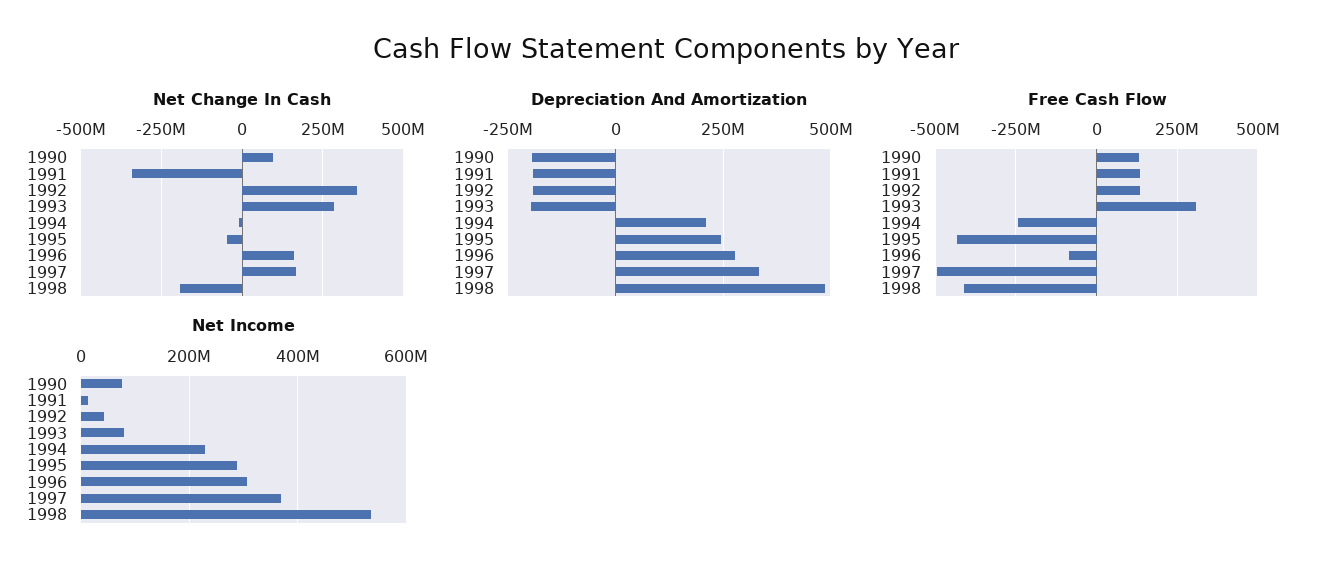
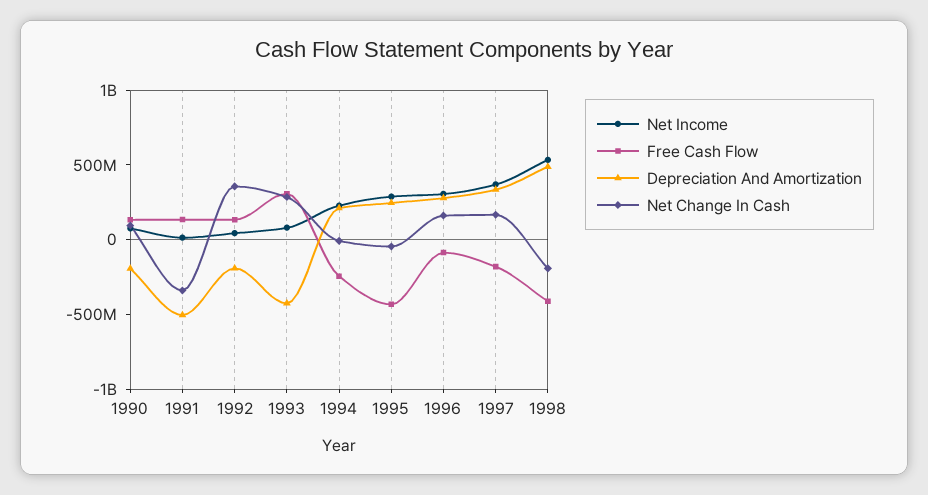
Depreciation And Amortization, 1991: -200000000 -> -500000000
Depreciation And Amortization, 1993: -200000000 -> -400000000
Free Cash Flow, 1997: -500000000 -> -200000000

